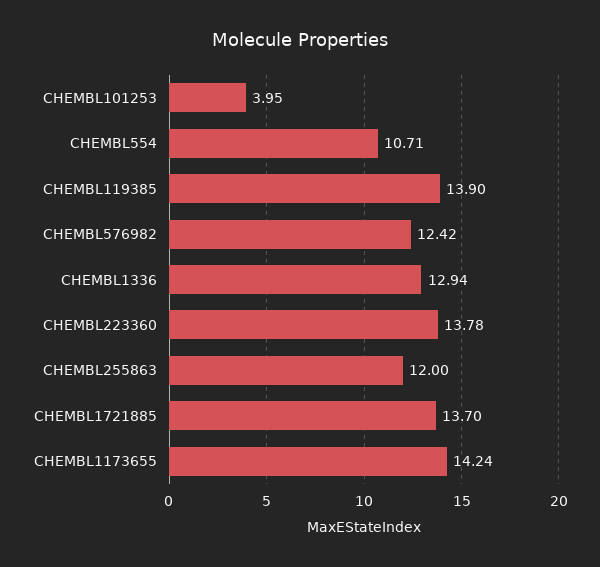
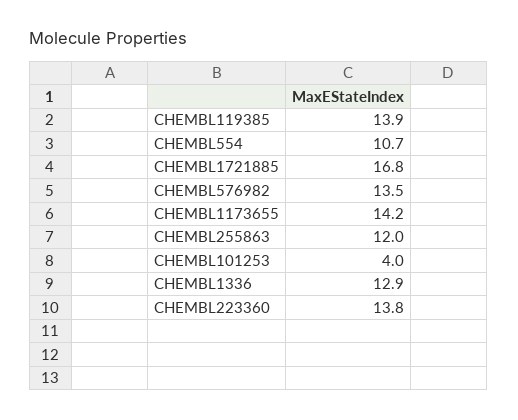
CHEMBL576982: 12.42 -> 13.5
CHEMBL1721885: 13.7 -> 16.8

